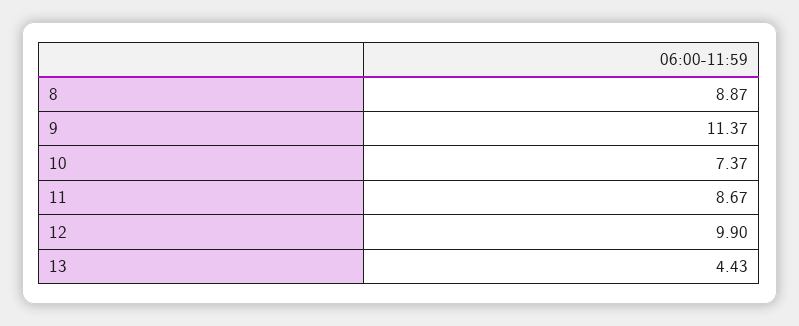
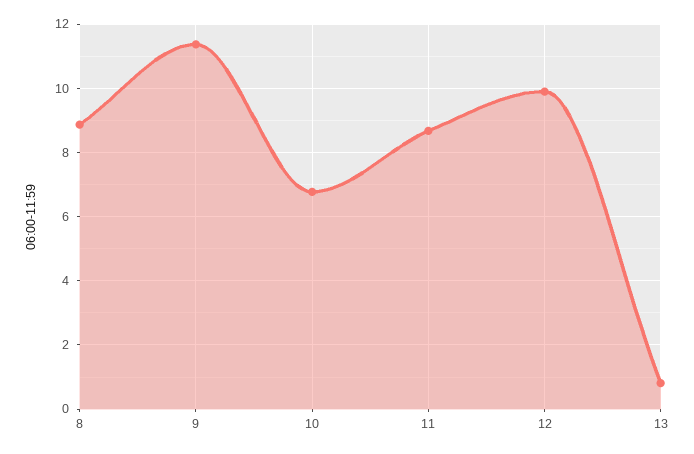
10: 7.37 -> 6.8
13: 4.43 -> 0.8

